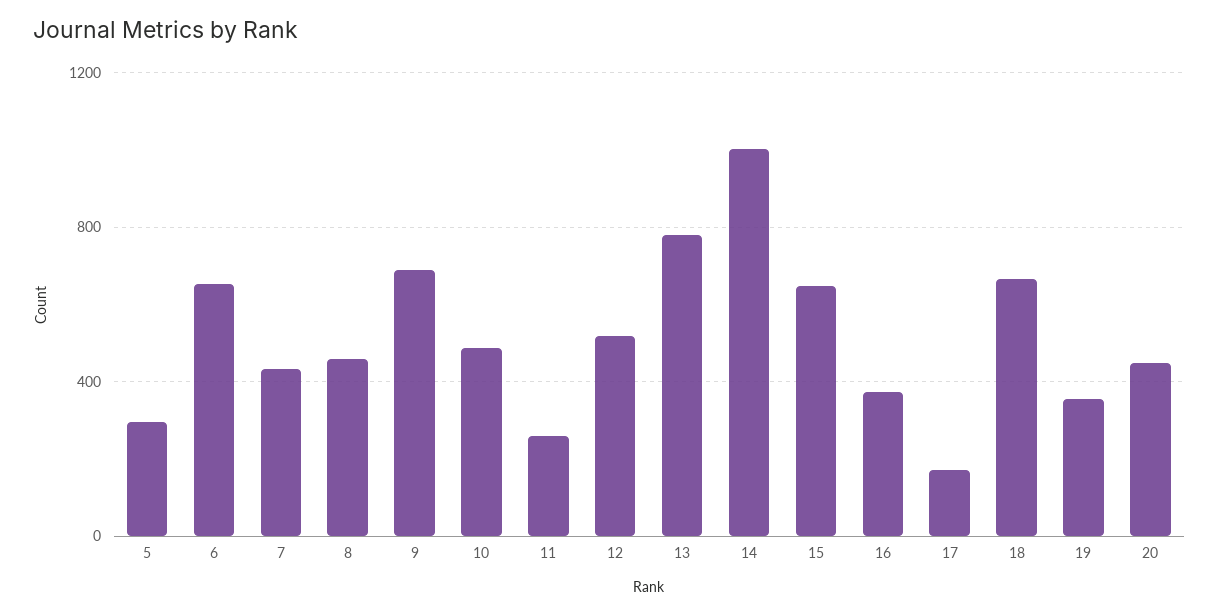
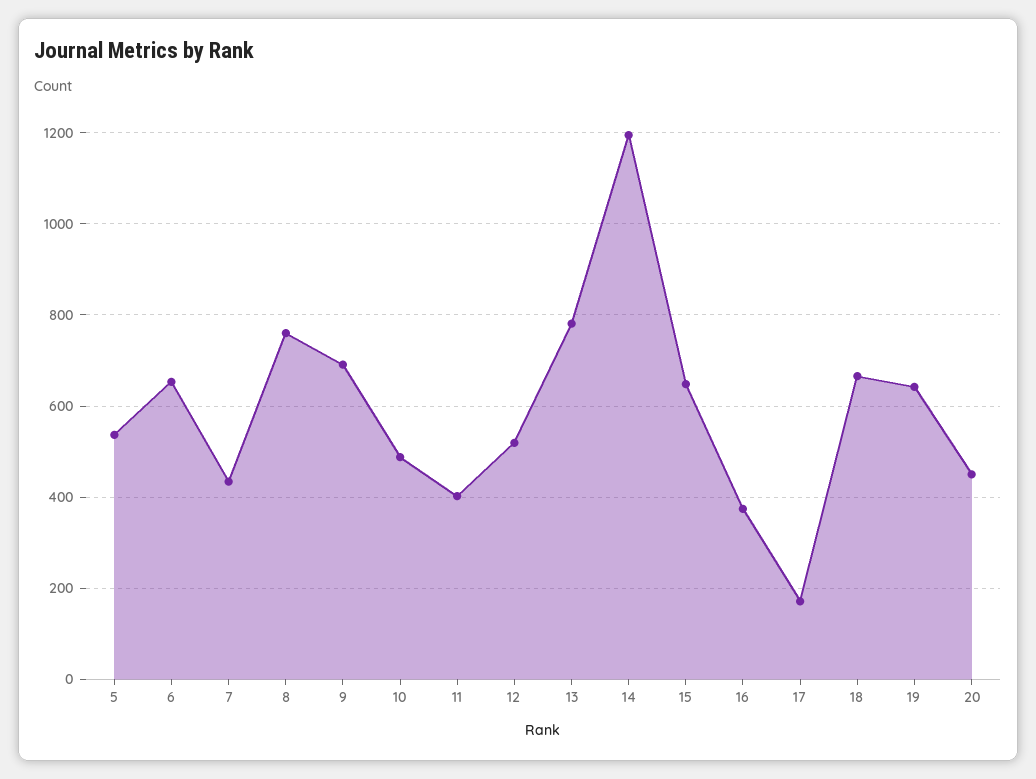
5: 300 -> 540
8: 450 -> 760
11: 250 -> 400
14: 1000 -> 1200
19: 350 -> 640

